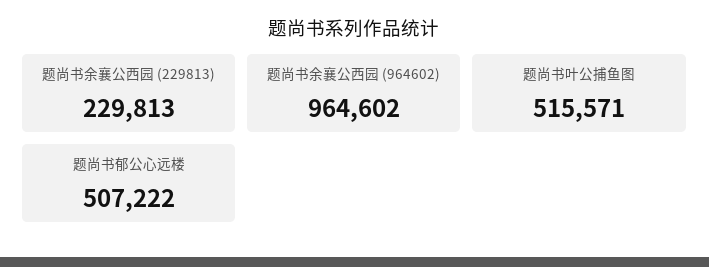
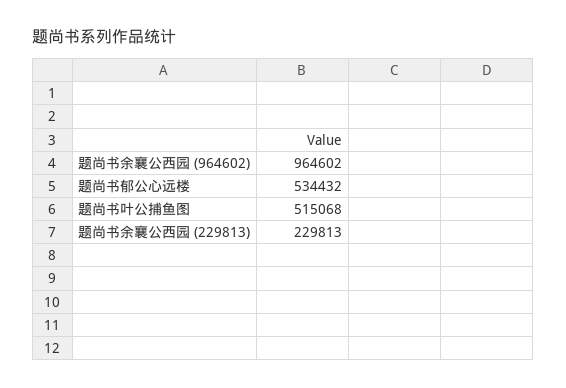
题尚书叶公捕鱼图: 515571 -> 515068
题尚书郁公心远楼: 507222 -> 534432

